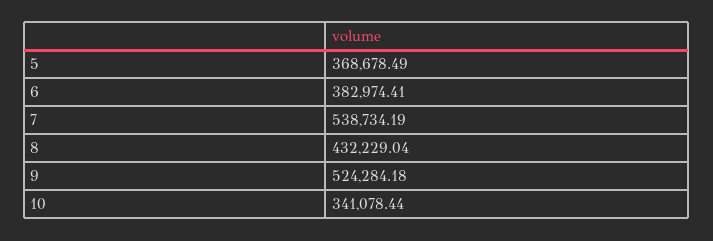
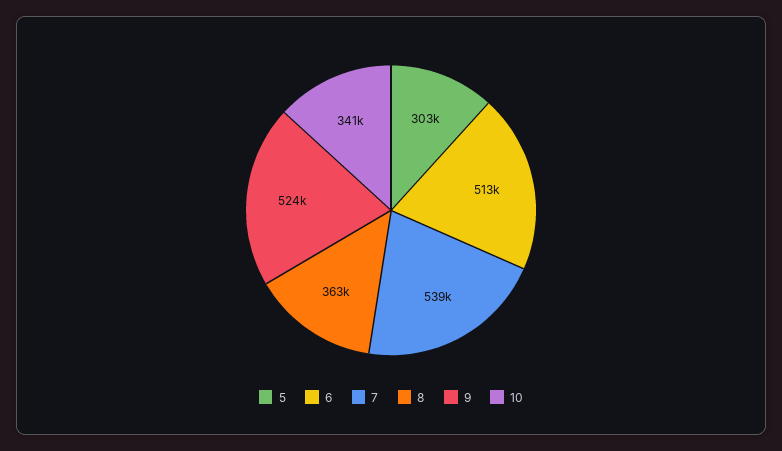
5: 368678.49 -> 303000
6: 382974.41 -> 513000
8: 432229.04 -> 363000

